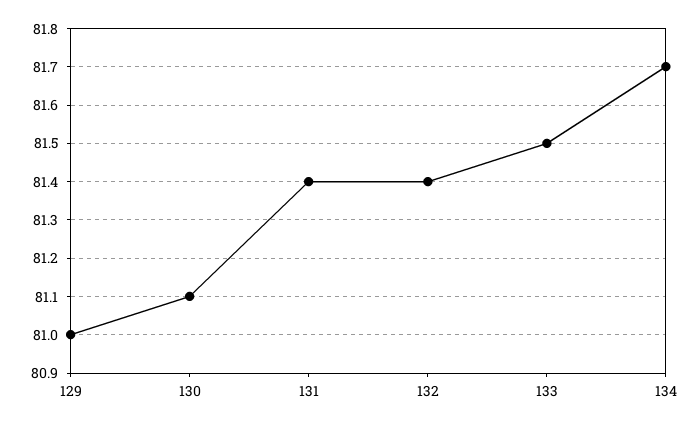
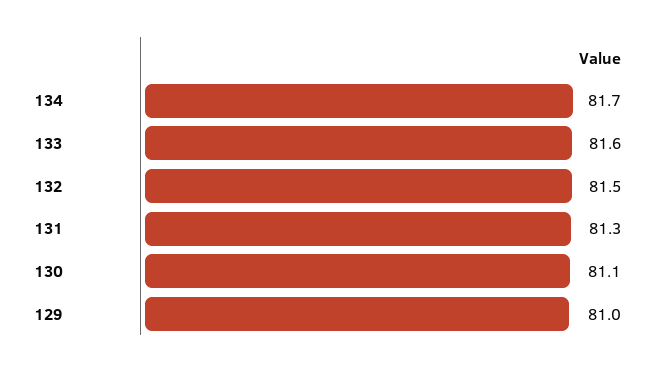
131: 81.4 -> 81.3
132: 81.4 -> 81.5
133: 81.5 -> 81.6

